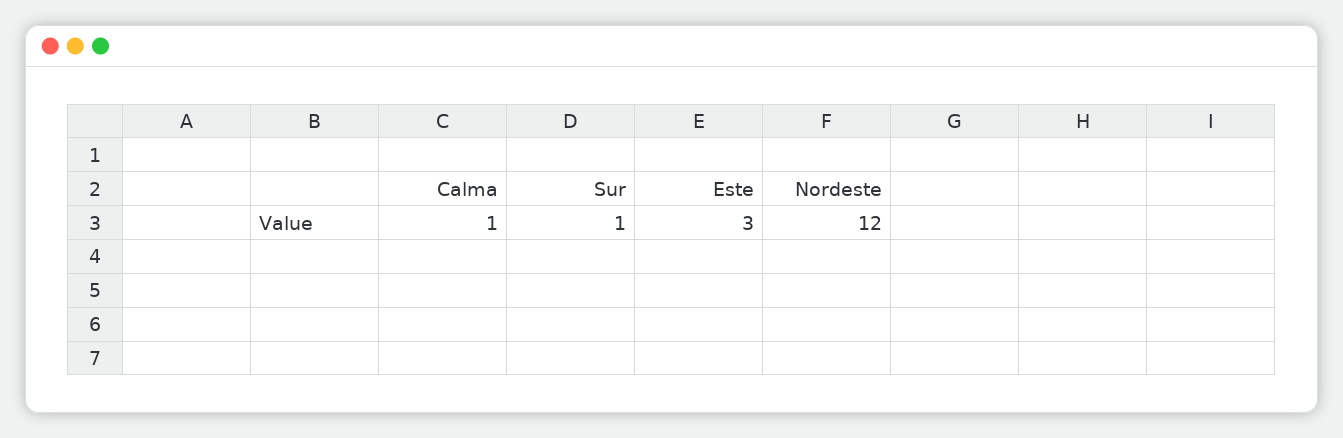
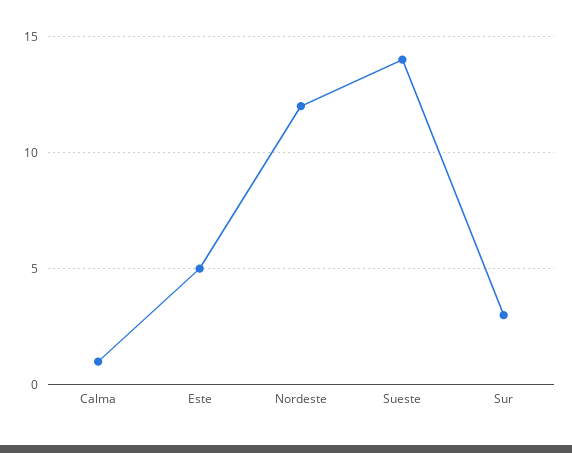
Sur: 1 -> 3
Este: 3 -> 5
Sueste: none -> 14

